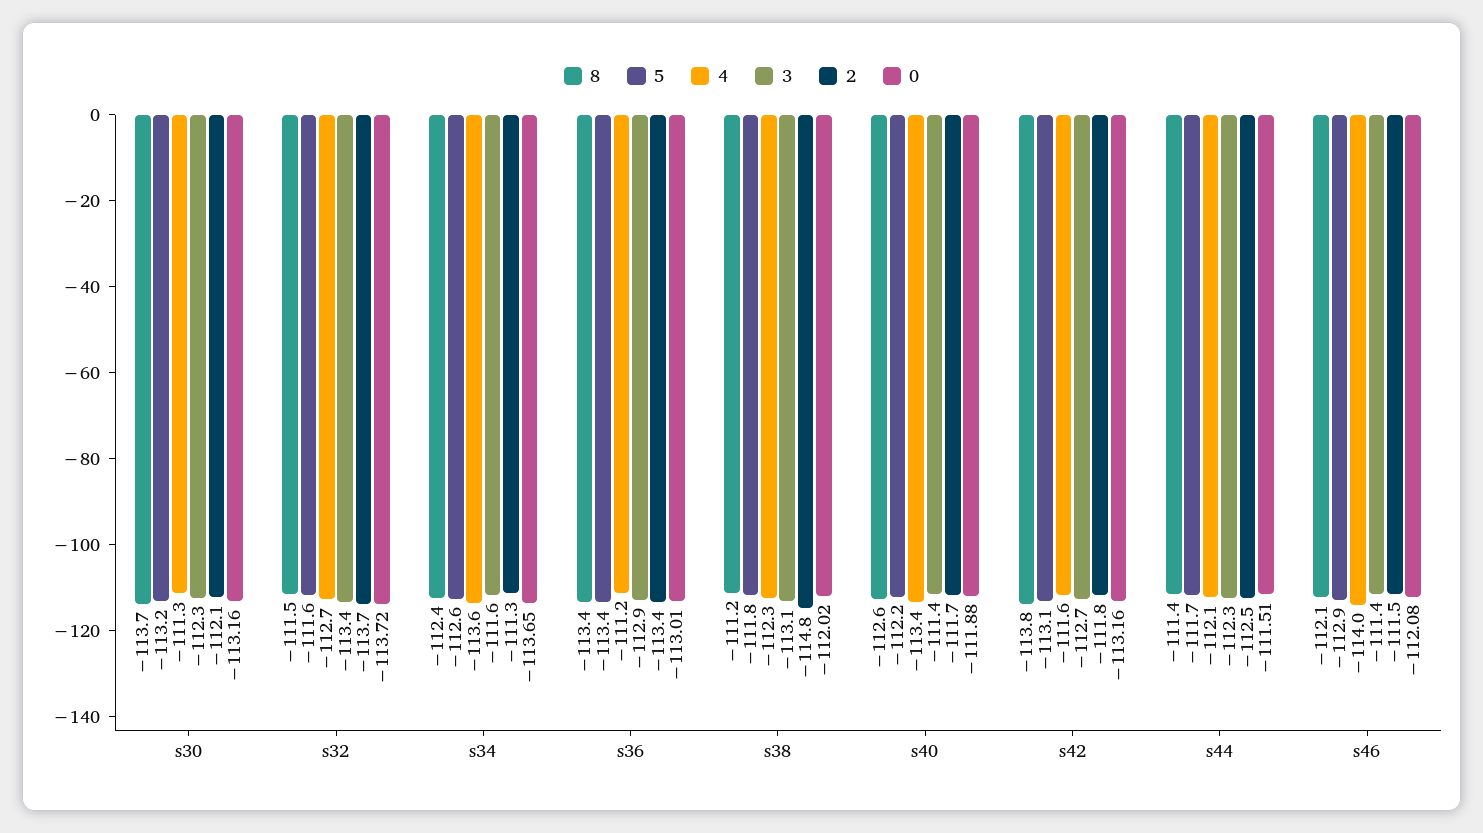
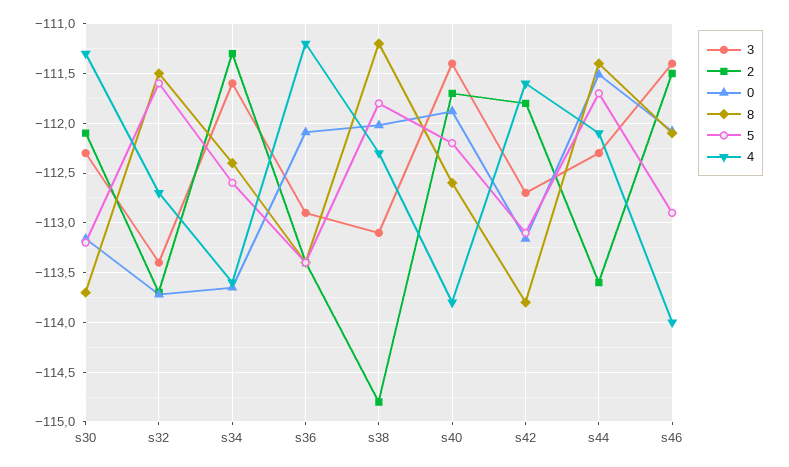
0, s36: -113.01 -> -112.1
4, s40: -113.4 -> -113.8
2, s44: -112.5 -> -113.6

